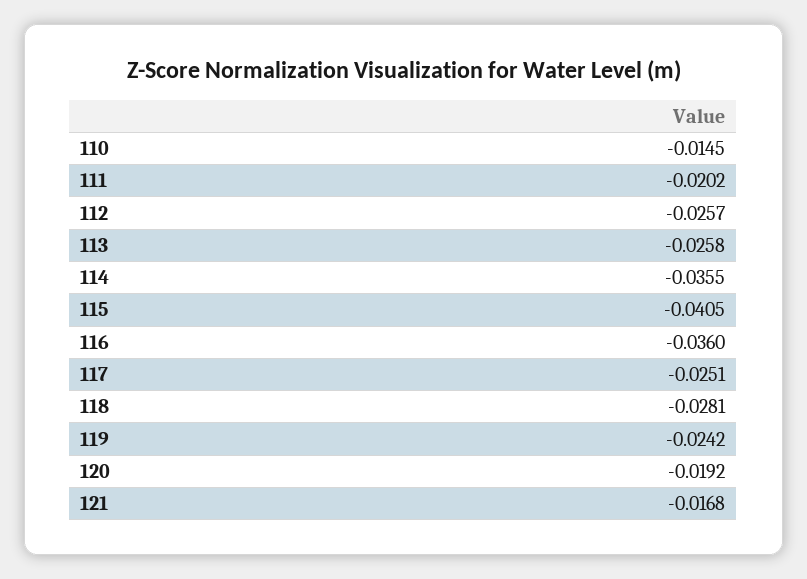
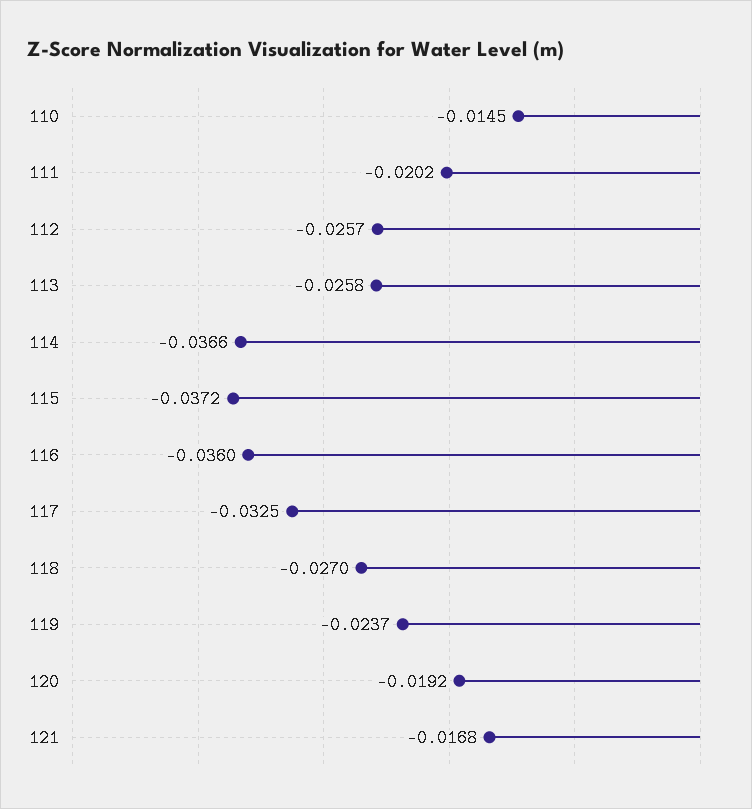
114: -0.0355 -> -0.0366
115: -0.0405 -> -0.0372
117: -0.0251 -> -0.0325
118: -0.0281 -> -0.027
119: -0.0242 -> -0.0237

